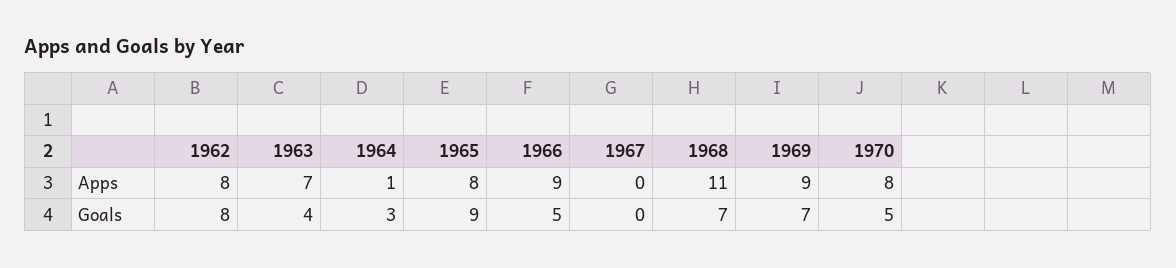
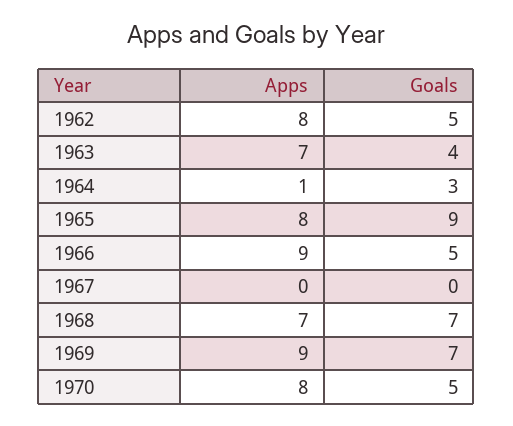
1968, Apps: 11 -> 7
1962, Goals: 8 -> 5

